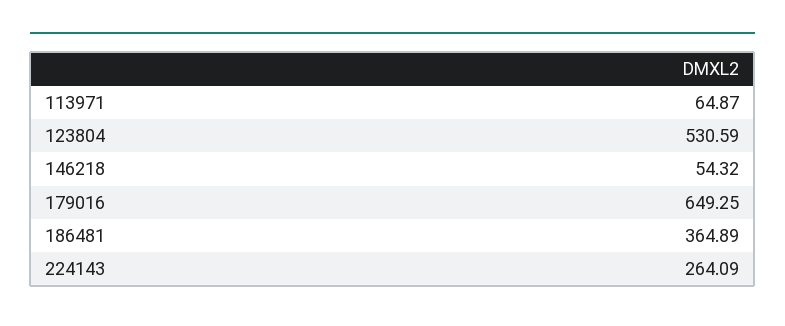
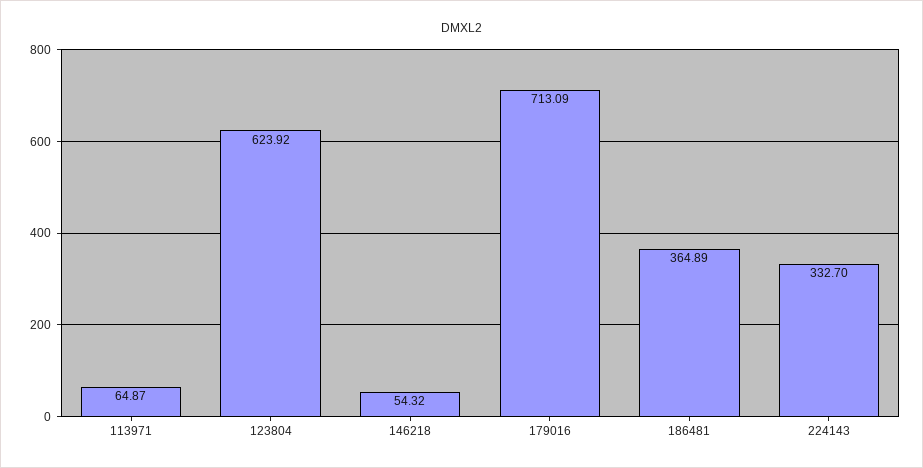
123804: 530.59 -> 623.92
179016: 649.25 -> 713.09
224143: 264.09 -> 332.7

